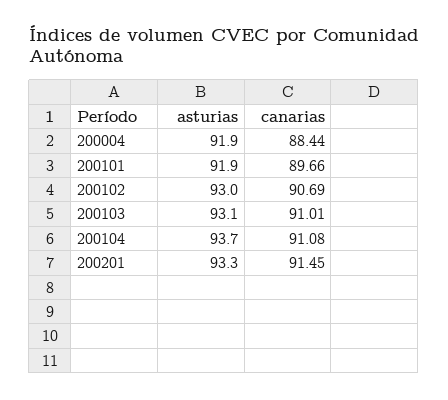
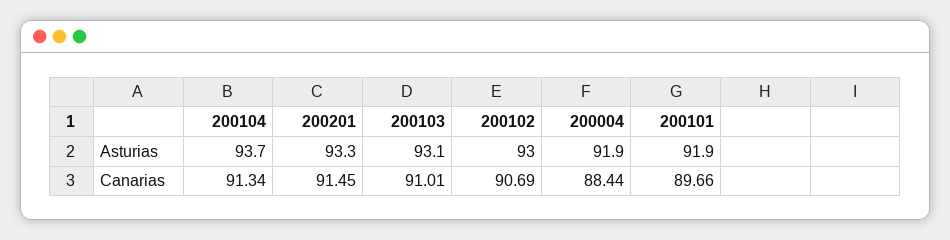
canarias, 200104: 91.08 -> 91.34

